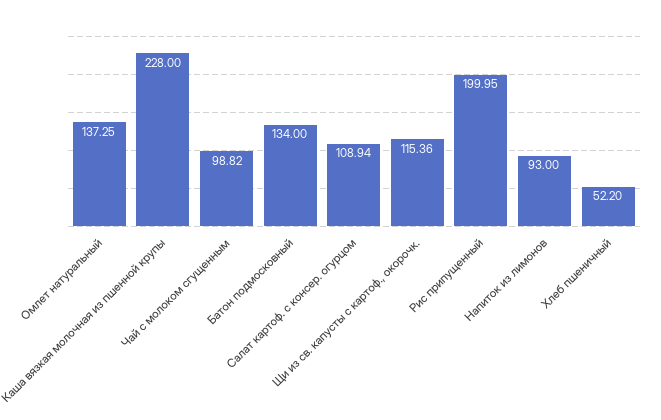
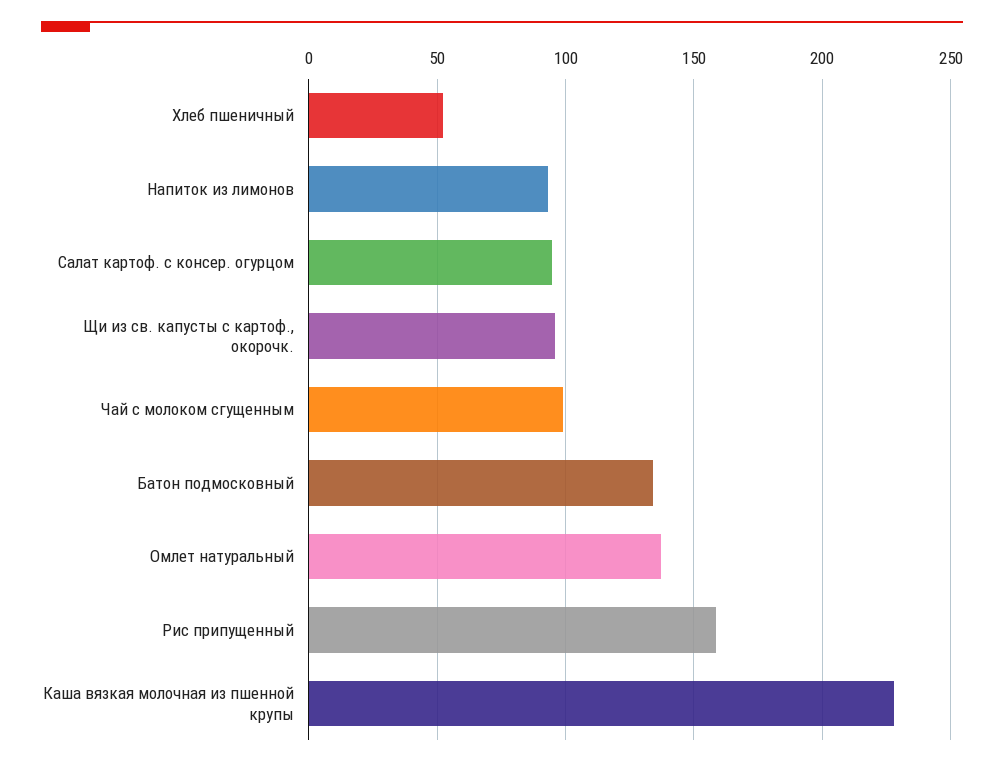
Салат картоф. с консер. огурцом: 108.94 -> 95
Щи из св. капусты с картоф., окорочк.: 115.36 -> 95
Рис припущенный: 199.95 -> 160

